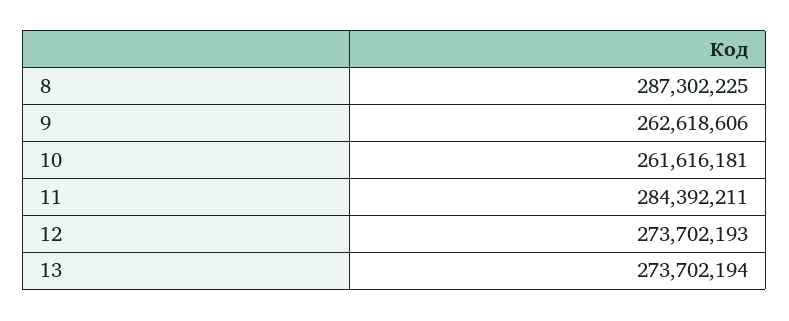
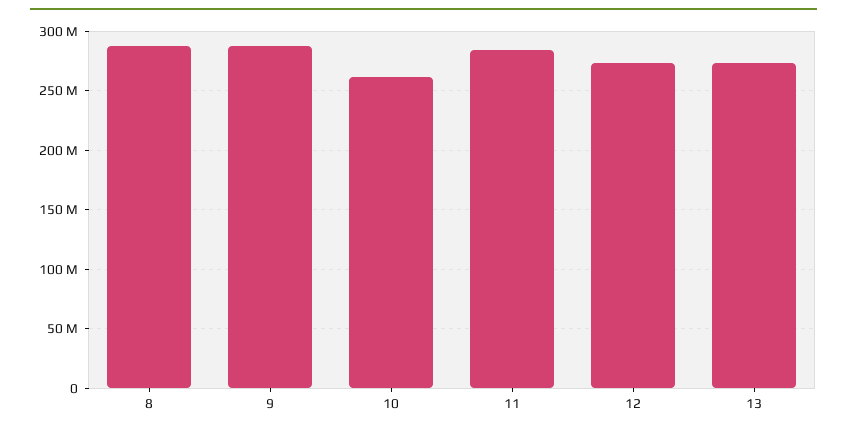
9: 262618606 -> 290000000

